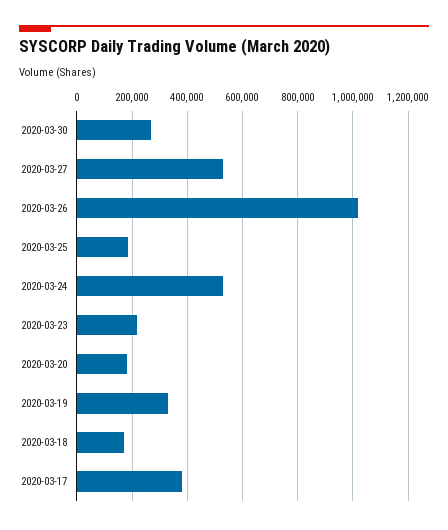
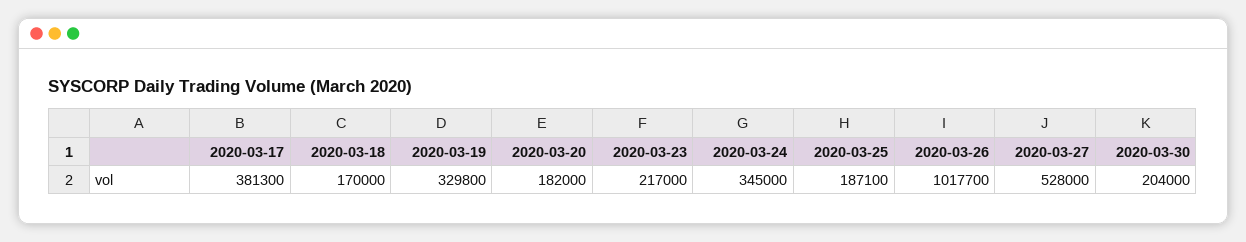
2020-03-30: 275000 -> 204000
2020-03-24: 525000 -> 345000

